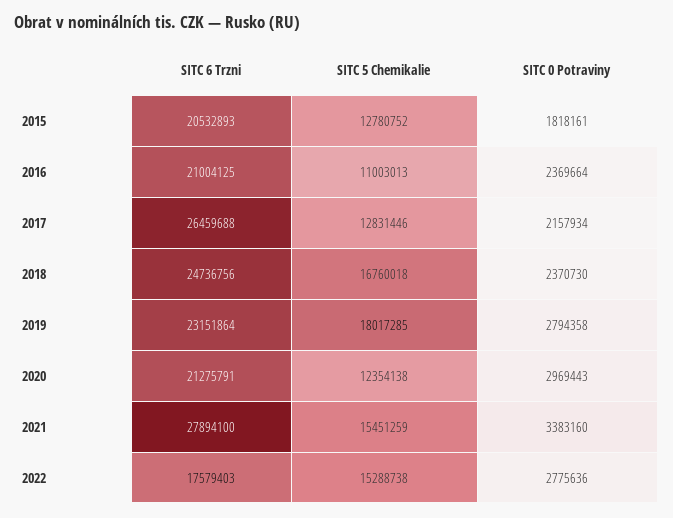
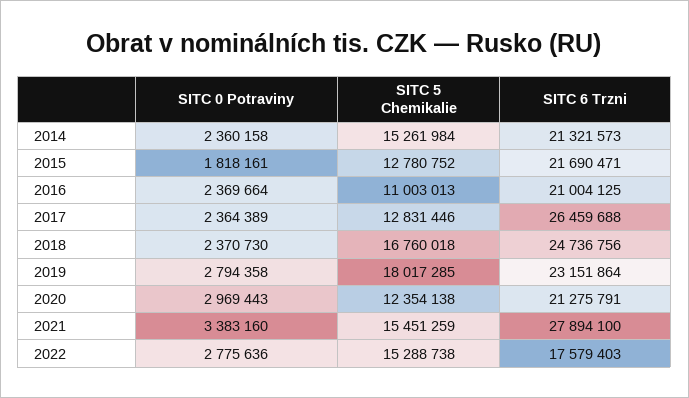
SITC 6 Trzni, 2015: 20532893 -> 21690471
SITC 0 Potraviny, 2017: 2157934 -> 2364389
SITC 0 Potraviny, 2014: none -> 2360158
SITC 5 Chemikalie, 2014: none -> 15261984
SITC 6 Trzni, 2014: none -> 21321573

